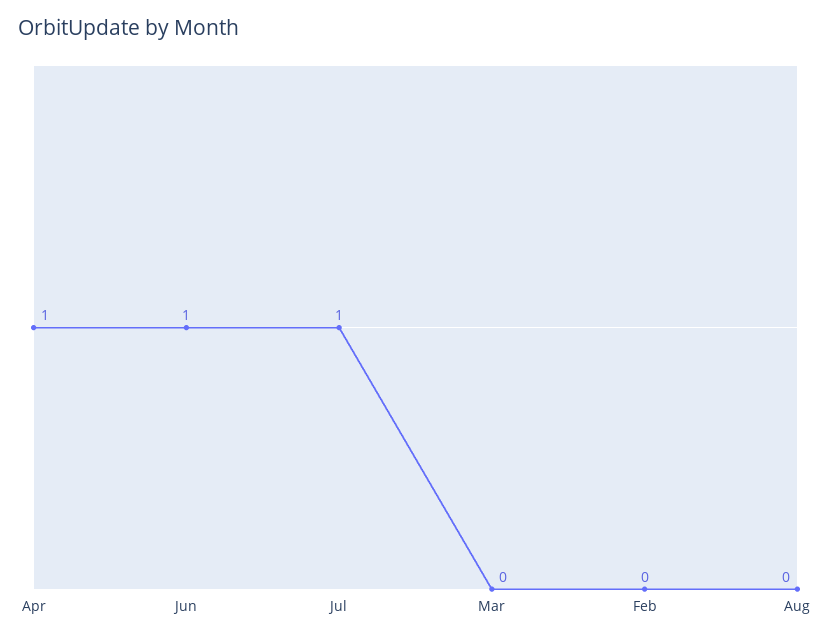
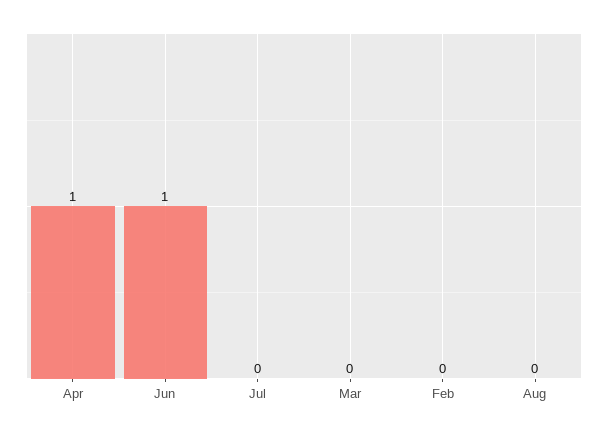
Jul: 1 -> 0

